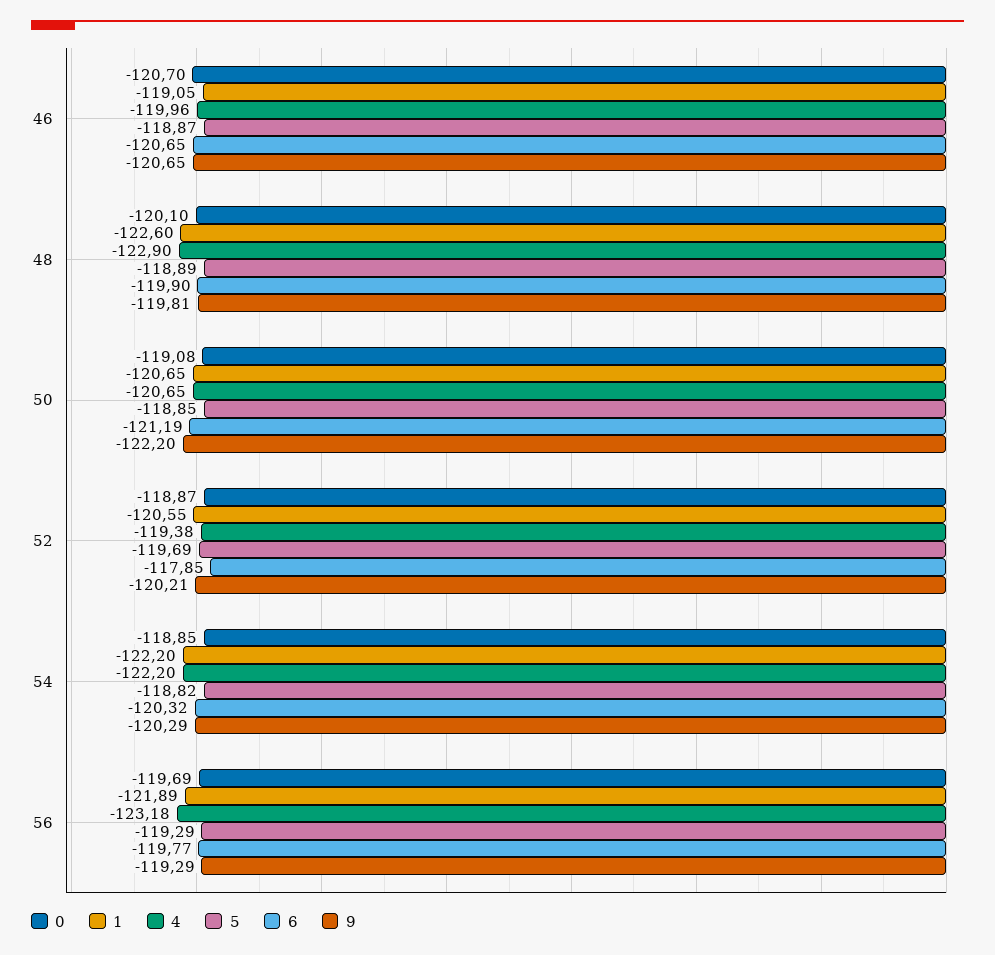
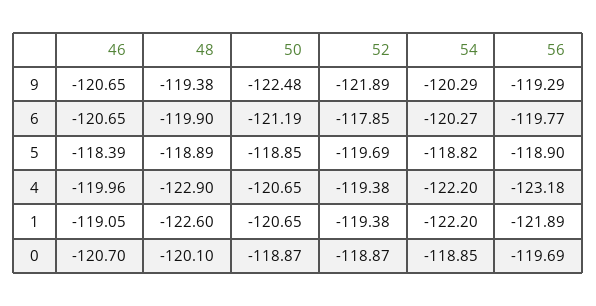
5, 46: -118.87 -> -118.39
9, 48: -119.81 -> -119.38
0, 50: -119.08 -> -118.87
9, 50: -122.2 -> -122.48
1, 52: -120.55 -> -119.38
9, 52: -120.21 -> -121.89
6, 54: -120.32 -> -120.27
5, 56: -119.29 -> -118.9

